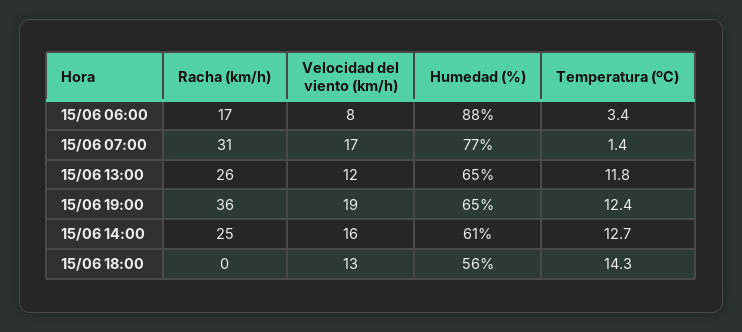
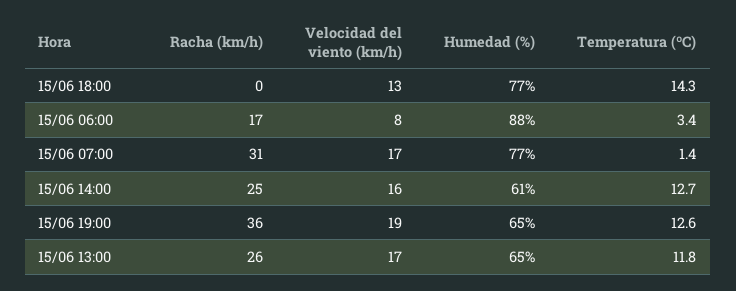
Velocidad del viento (km/h), 15/06 13:00: 12 -> 17
Temperatura (ºC), 15/06 19:00: 12.4 -> 12.6
Humedad (%), 15/06 18:00: 56 -> 77

